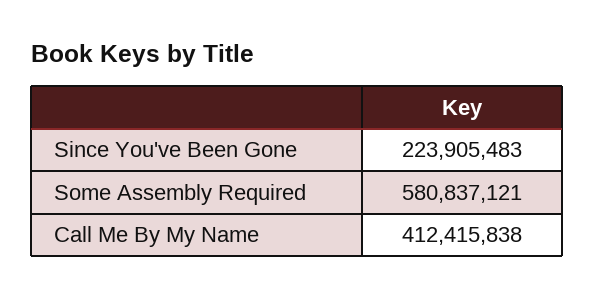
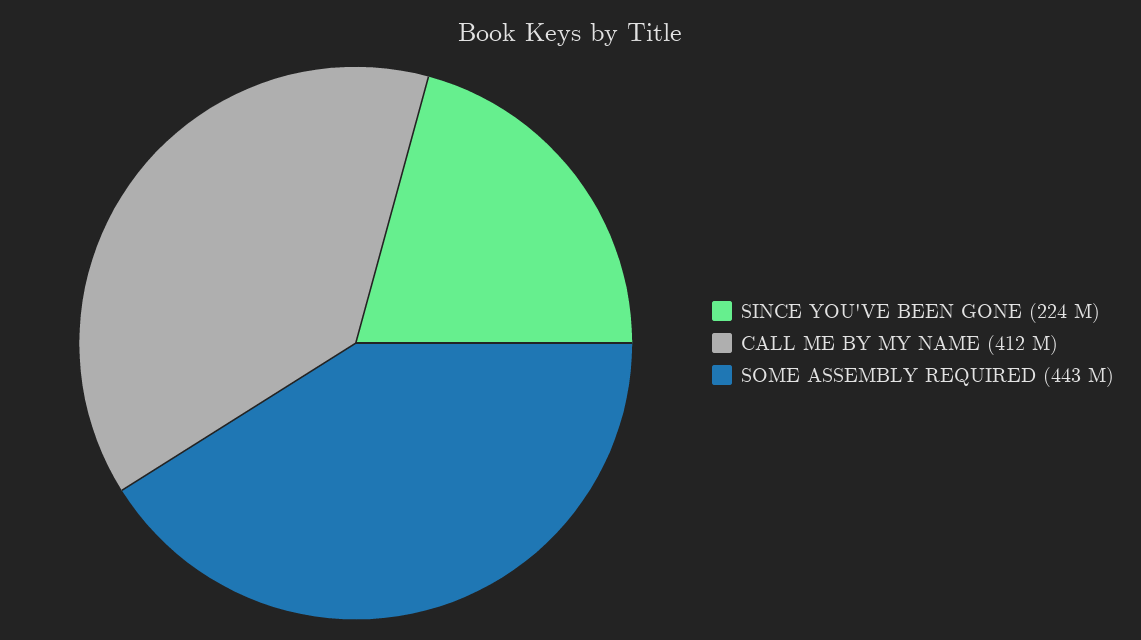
Some Assembly Required: 580837121 -> 443000000

